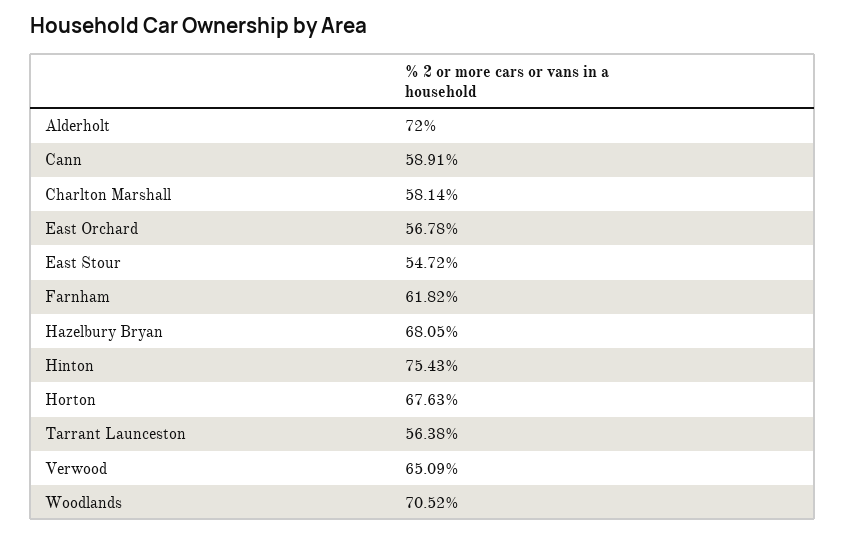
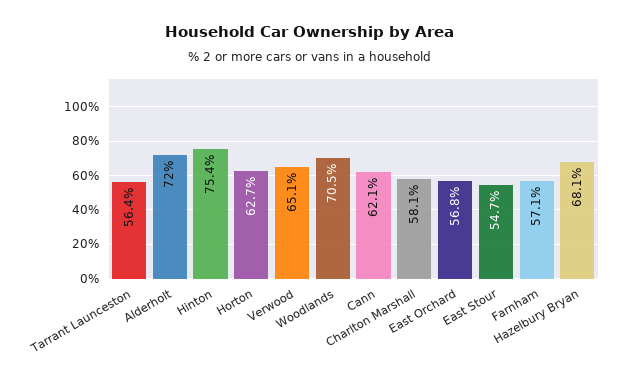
Cann: 58.91 -> 62.1
Farnham: 61.82 -> 57.1
Horton: 67.63 -> 62.7

